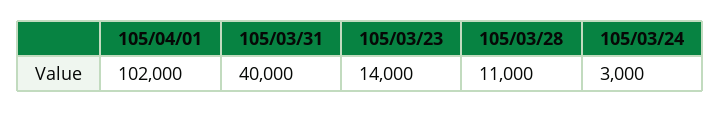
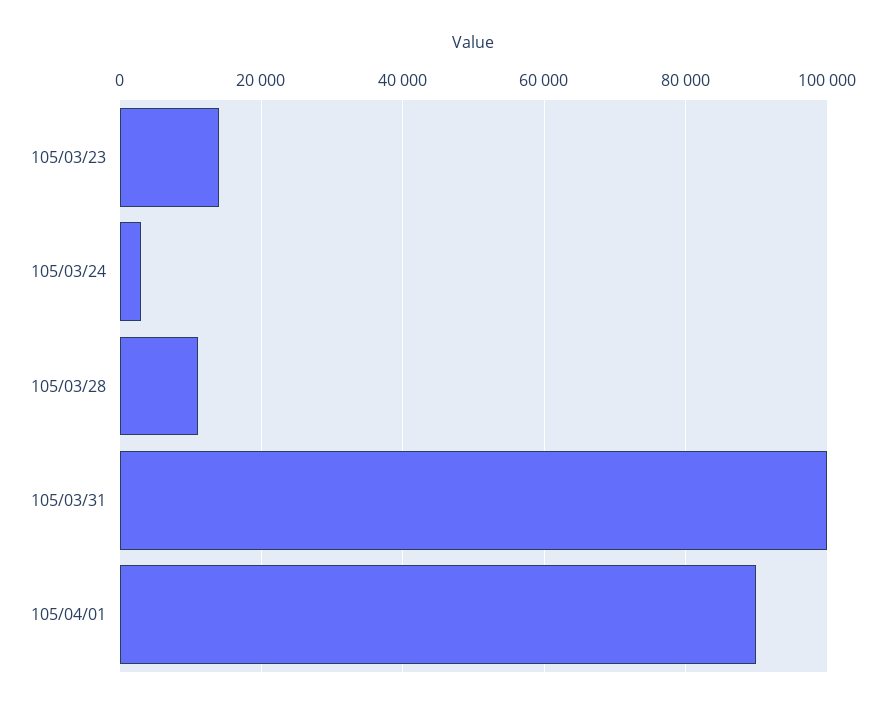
105/04/01: 102000 -> 90000
105/03/31: 40000 -> 100000

